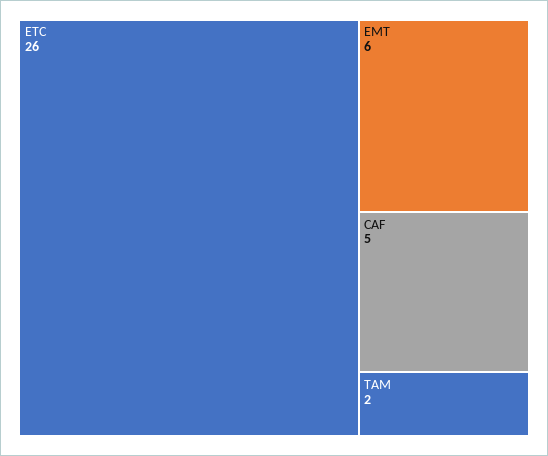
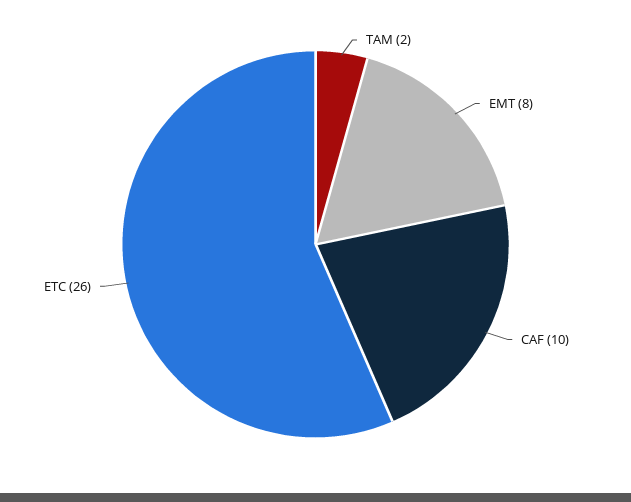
EMT: 6 -> 8
CAF: 5 -> 10

